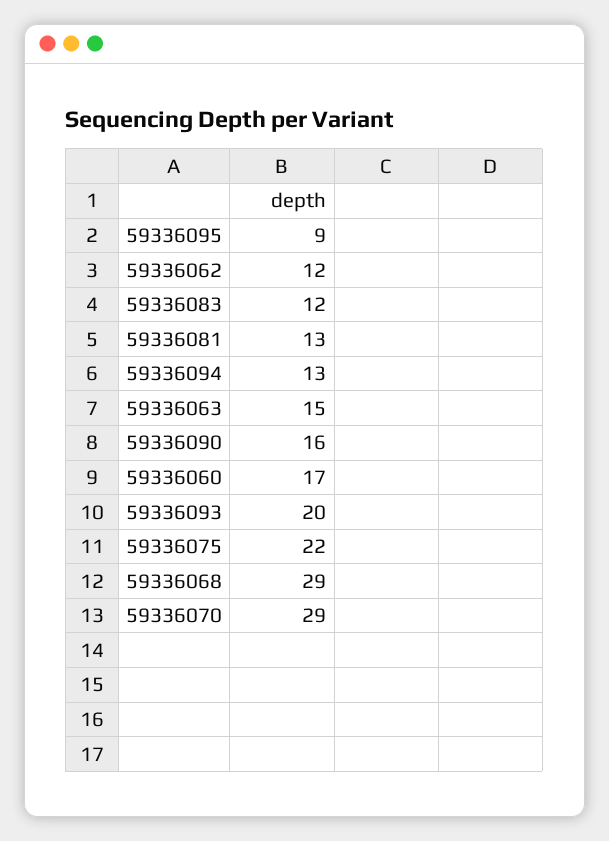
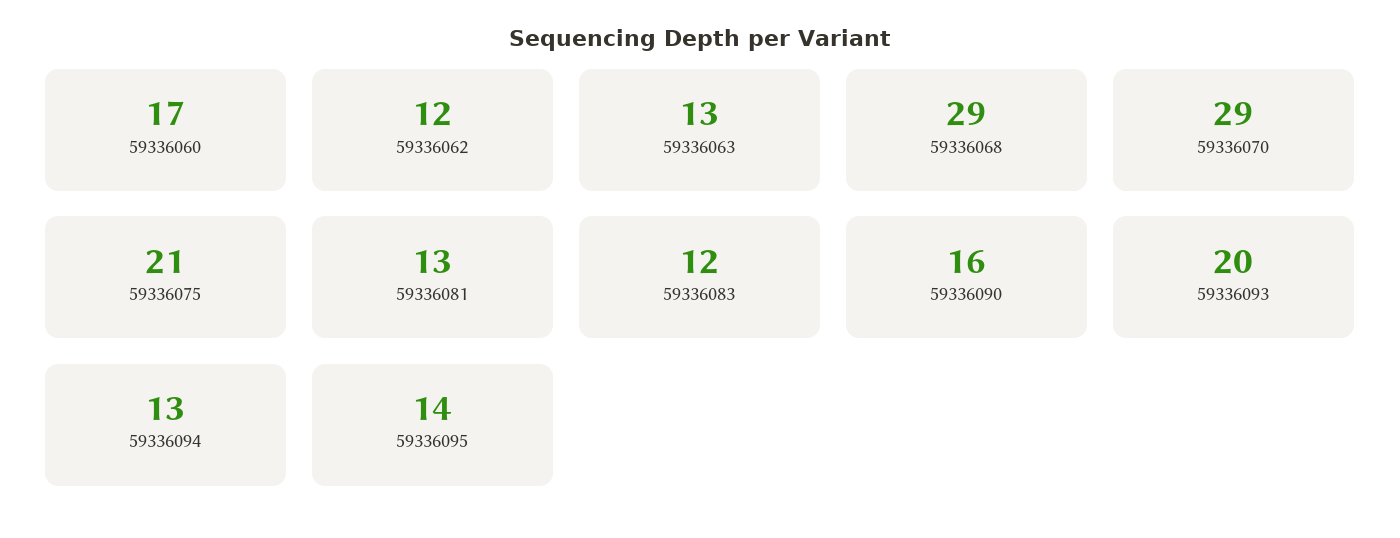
59336095: 9 -> 14
59336063: 15 -> 13
59336075: 22 -> 21

